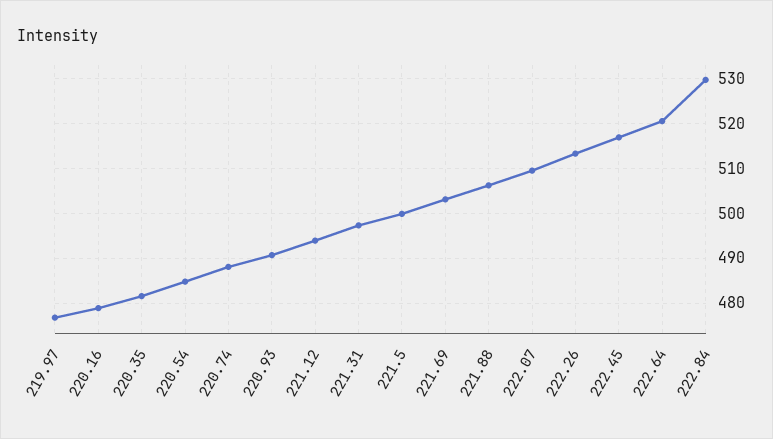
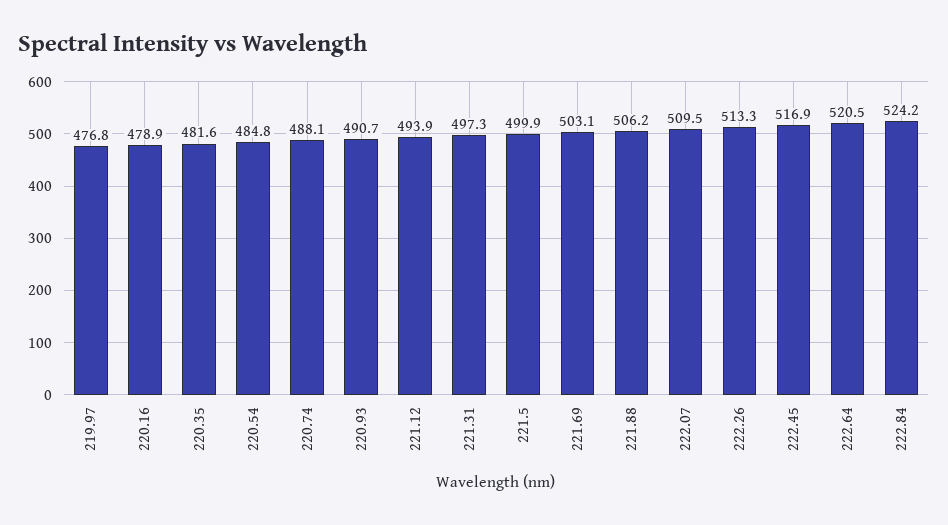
222.84: 530 -> 524.2

